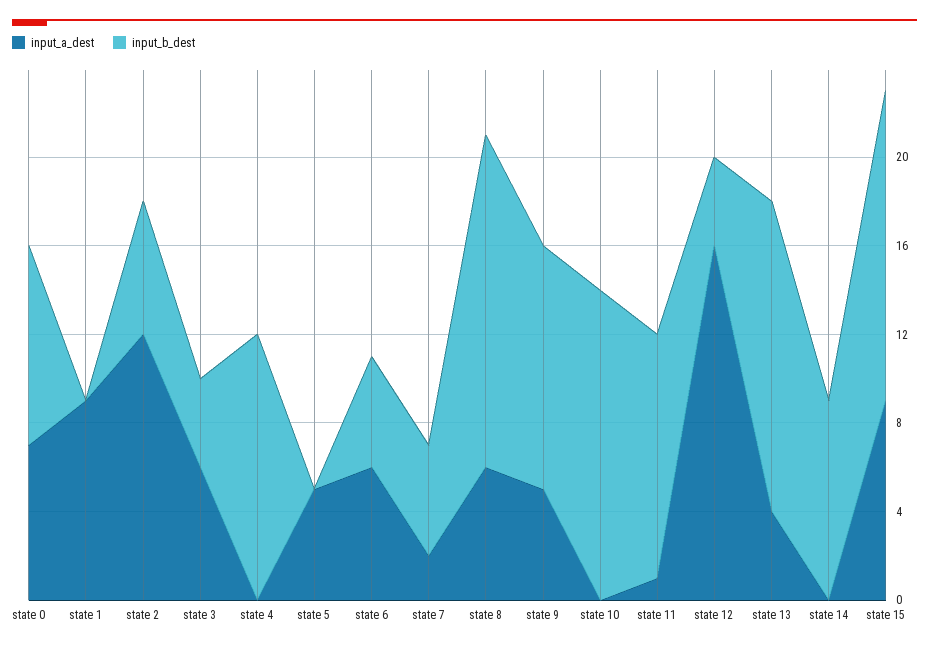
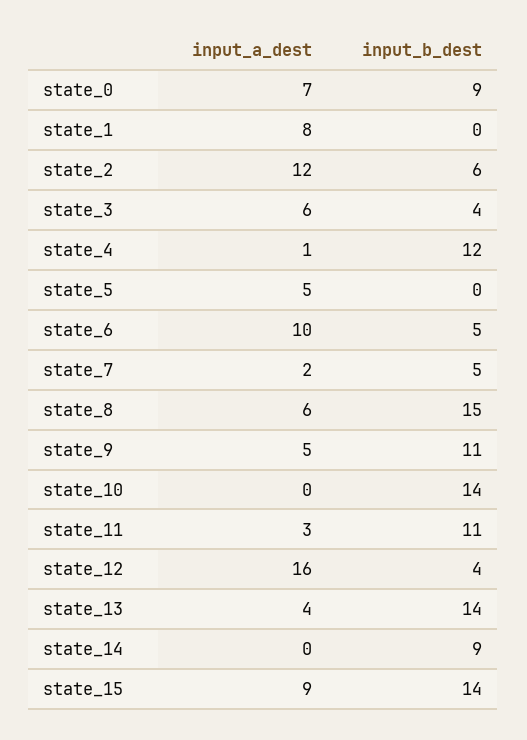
input_a_dest, state 1: 9 -> 8
input_a_dest, state 4: 0 -> 1
input_a_dest, state 6: 6 -> 10
input_a_dest, state 11: 1 -> 3

